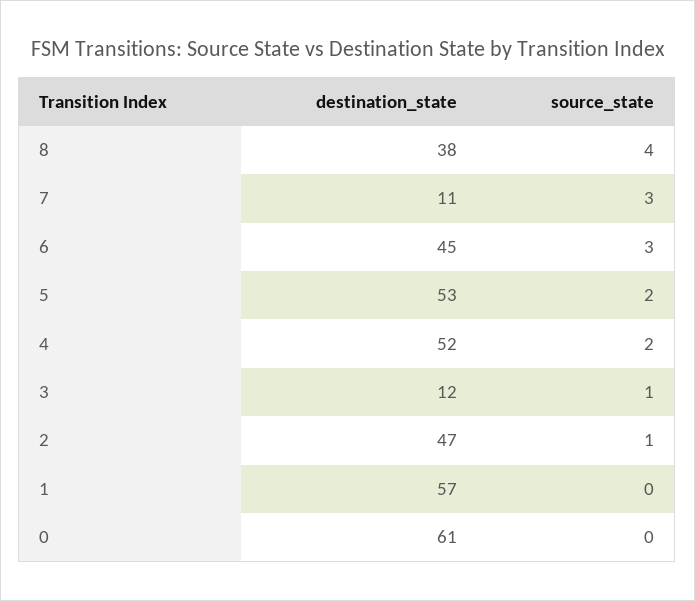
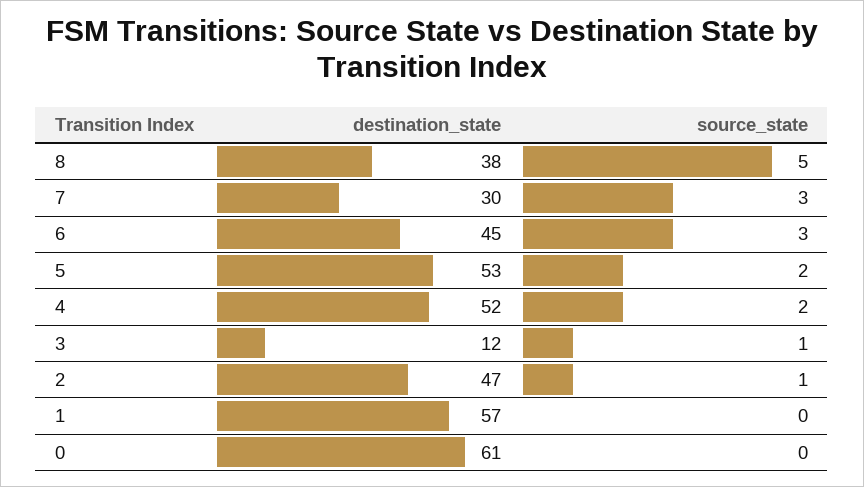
source_state, 8: 4 -> 5
destination_state, 7: 11 -> 30

